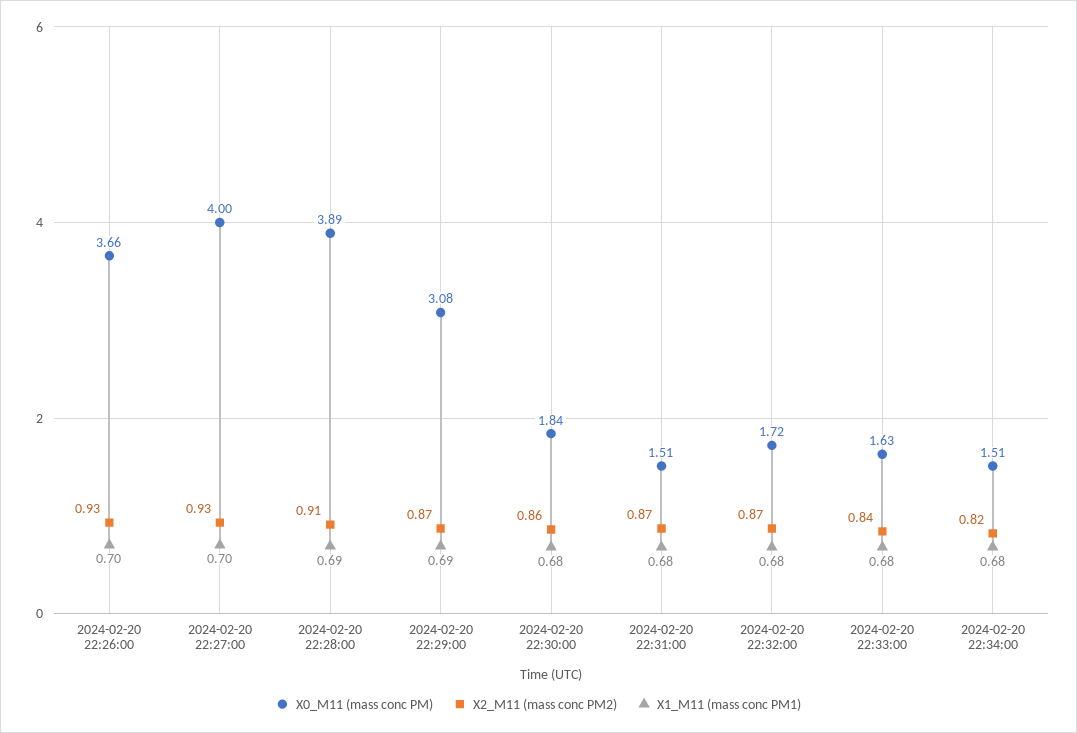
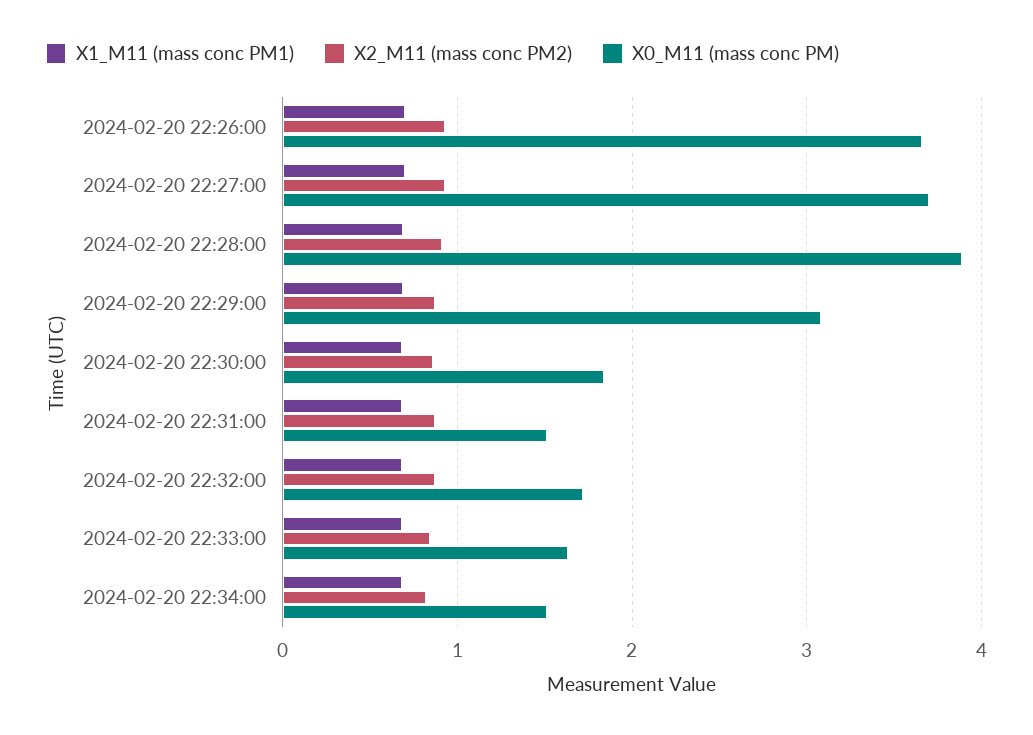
X0_M11 (mass conc PM), 2024-02-20 22:27:00: 4 -> 3.7

